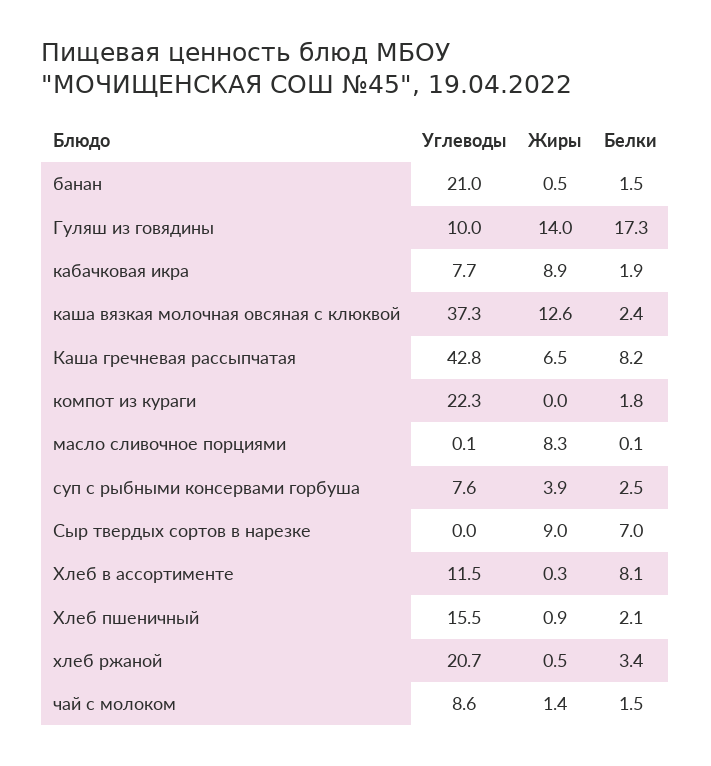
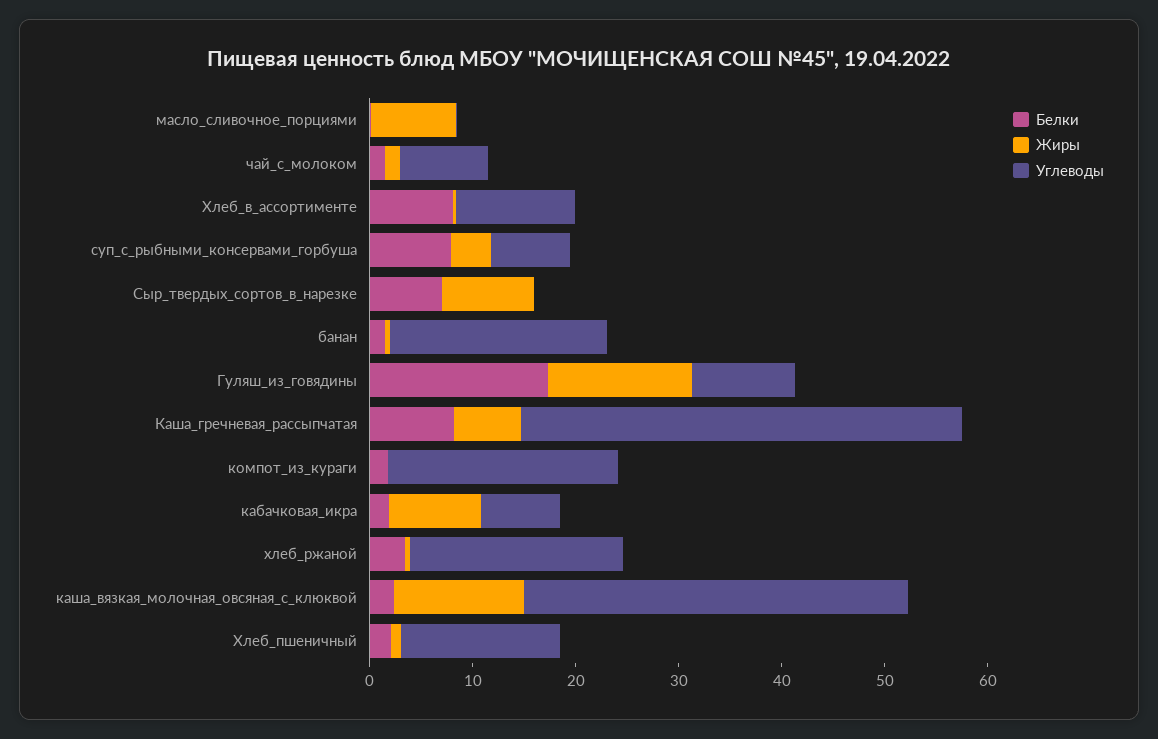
Белки, суп с рыбными консервами горбуша: 2.5 -> 8

